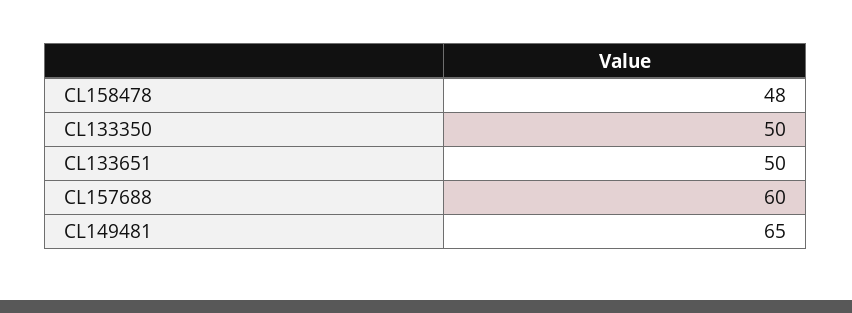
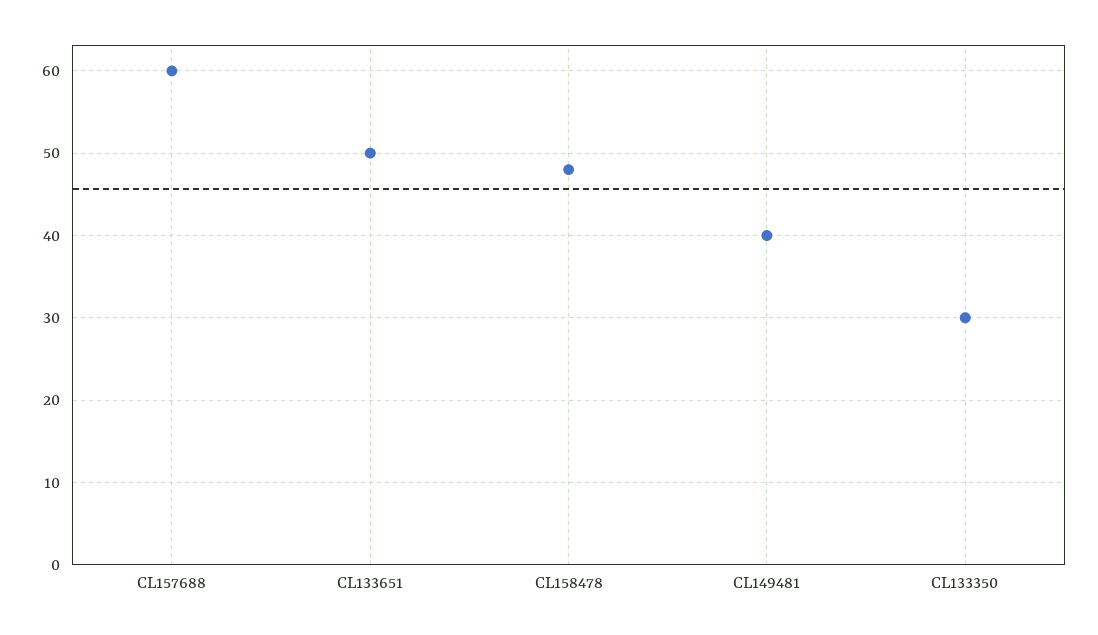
CL133350: 50 -> 30
CL149481: 65 -> 40

